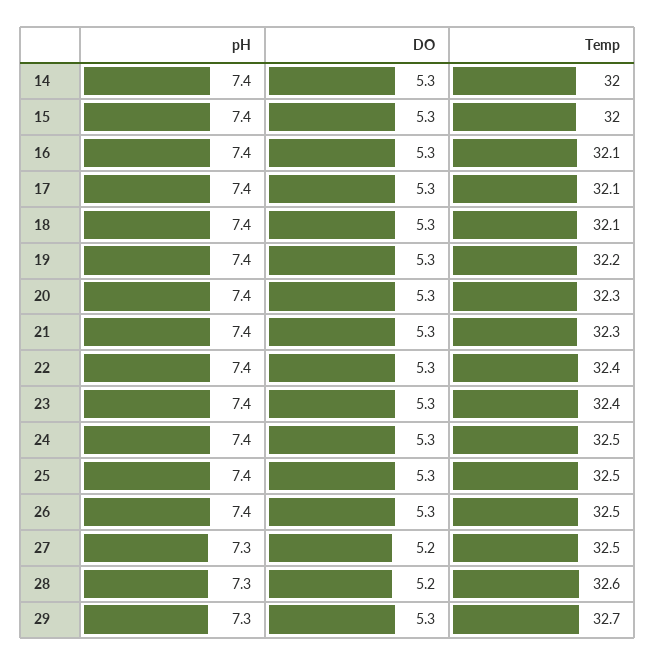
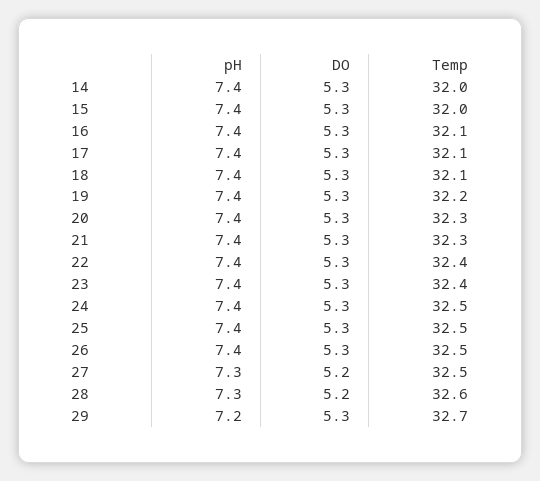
pH, 29: 7.3 -> 7.2

